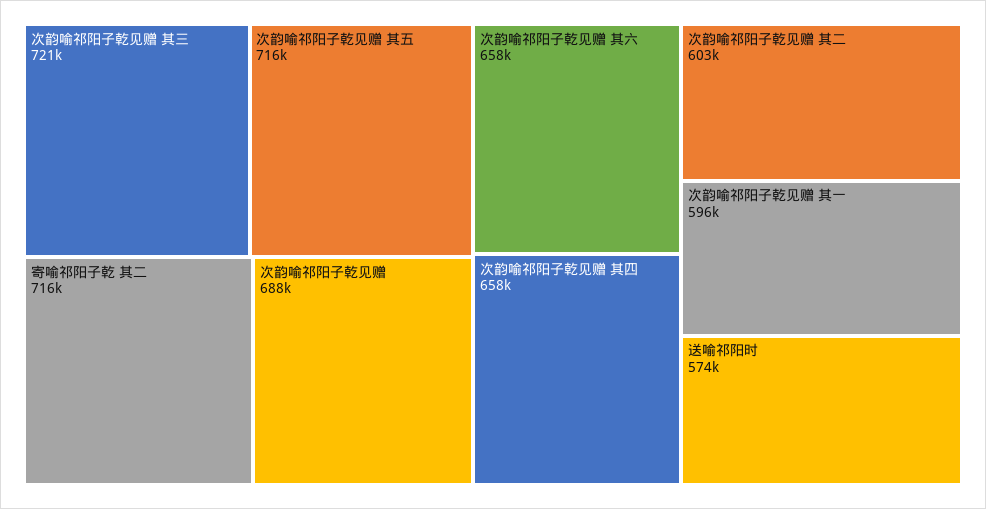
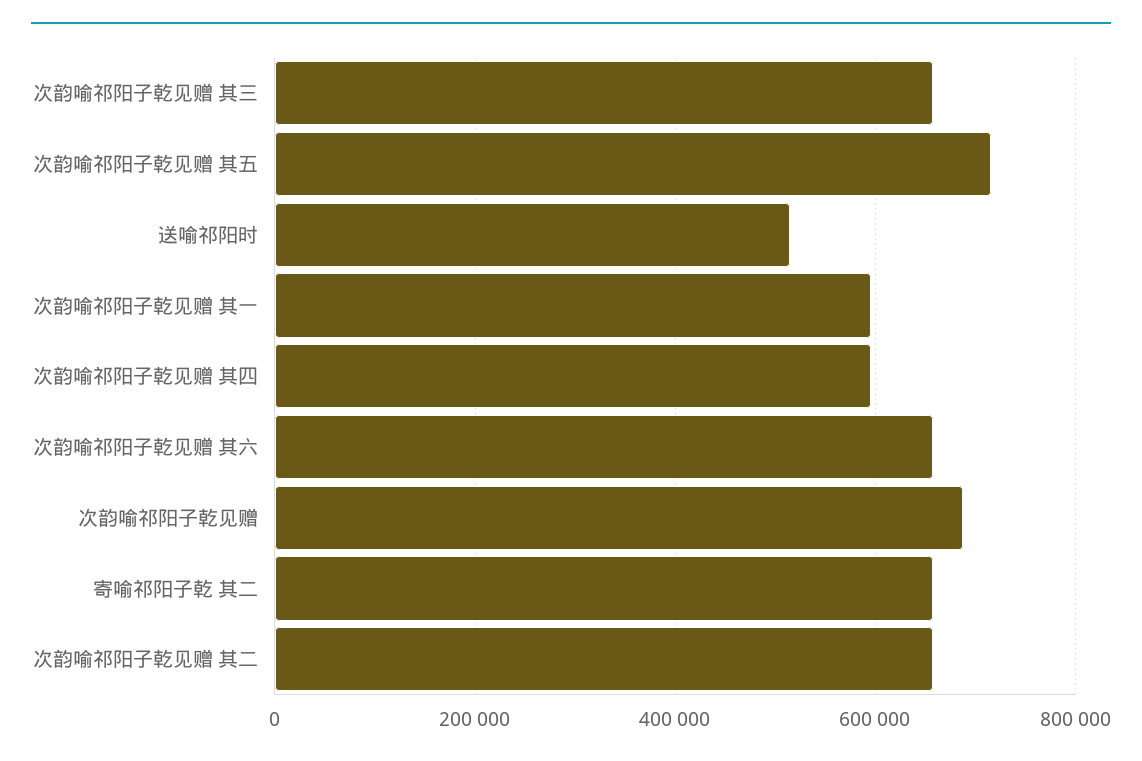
次韵喻祁阳子乾见赠 其三: 721000 -> 660000
寄喻祁阳子乾 其二: 716000 -> 660000
次韵喻祁阳子乾见赠 其四: 658000 -> 600000
次韵喻祁阳子乾见赠 其二: 603000 -> 660000
送喻祁阳时: 574000 -> 520000

